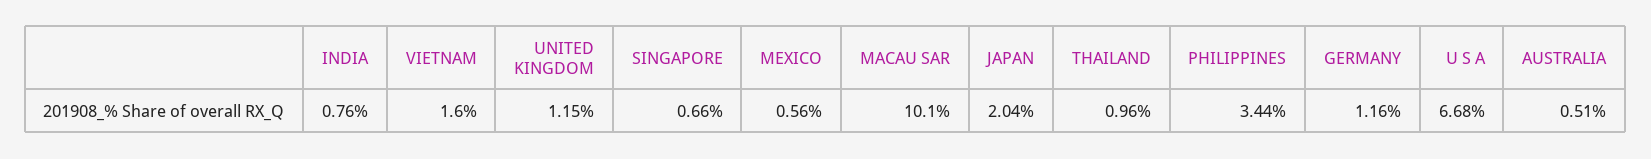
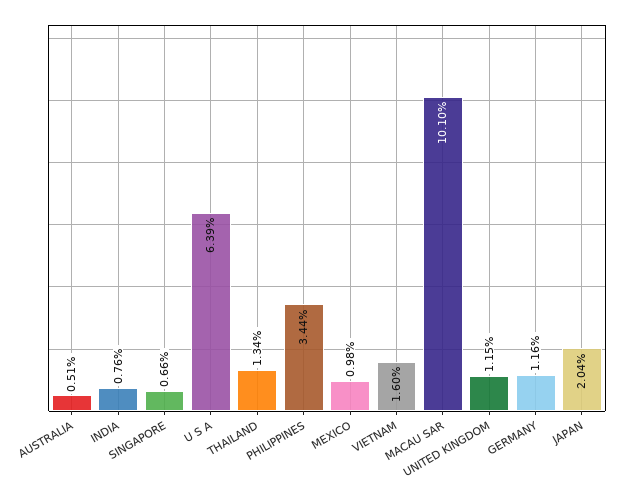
MEXICO: 0.56 -> 0.98
THAILAND: 0.96 -> 1.34
U S A: 6.68 -> 6.39

